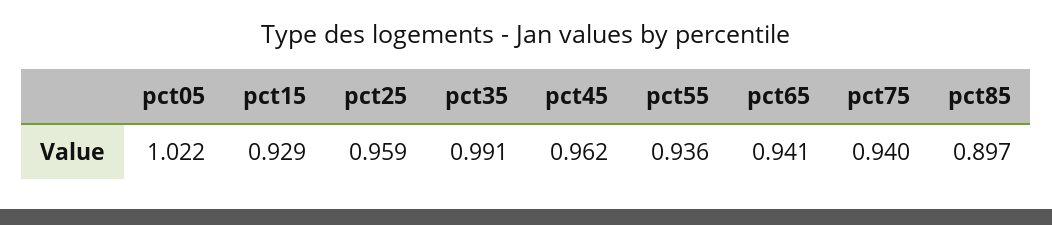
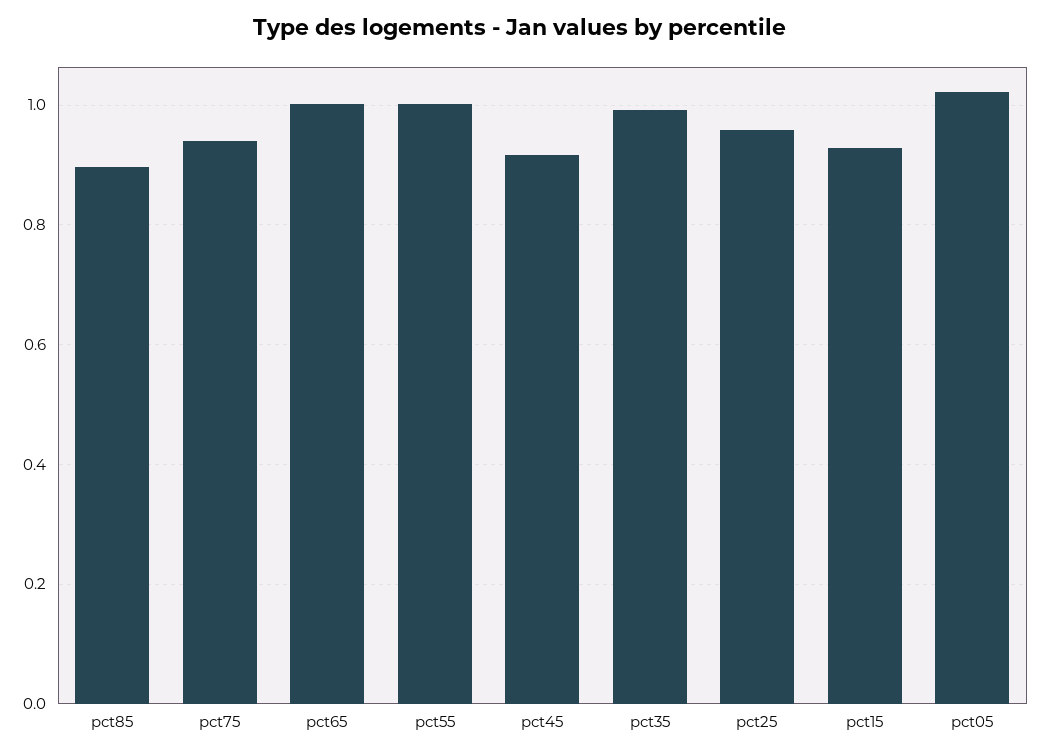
pct45: 0.962 -> 0.92
pct55: 0.936 -> 1
pct65: 0.941 -> 1

